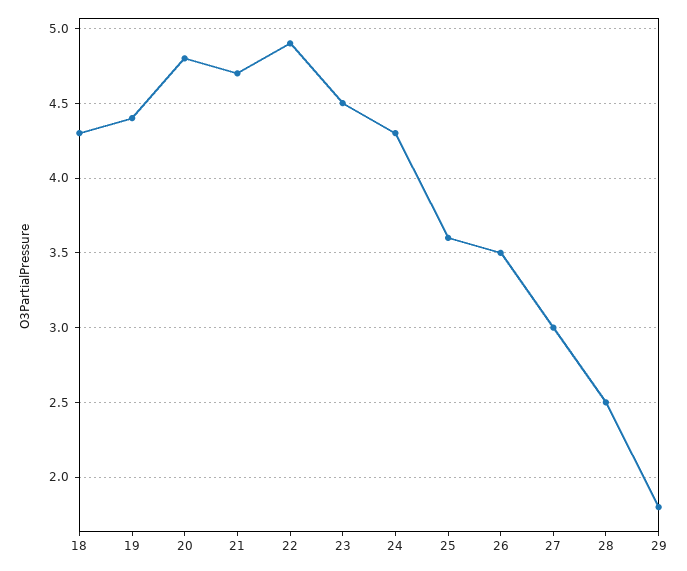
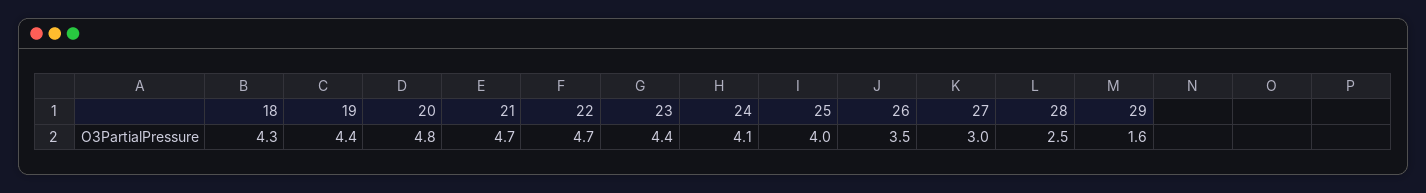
22: 4.9 -> 4.7
23: 4.5 -> 4.4
24: 4.3 -> 4.1
25: 3.6 -> 4
29: 1.8 -> 1.6

